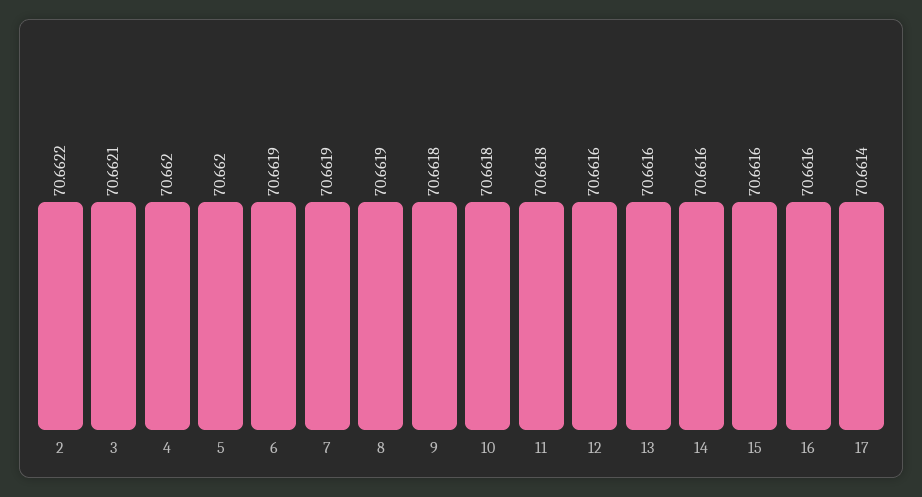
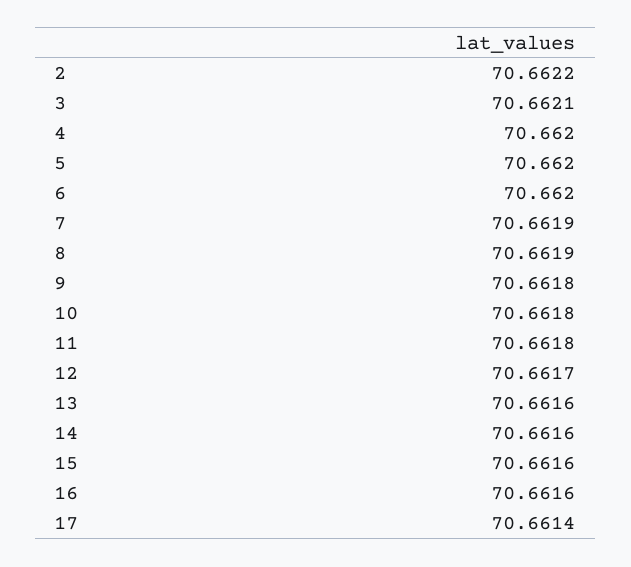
6: 70.6619 -> 70.662
12: 70.6616 -> 70.6617

